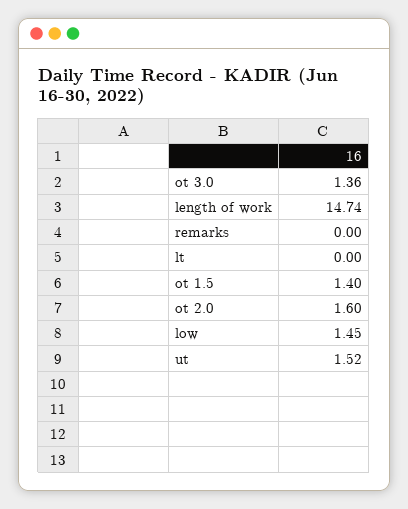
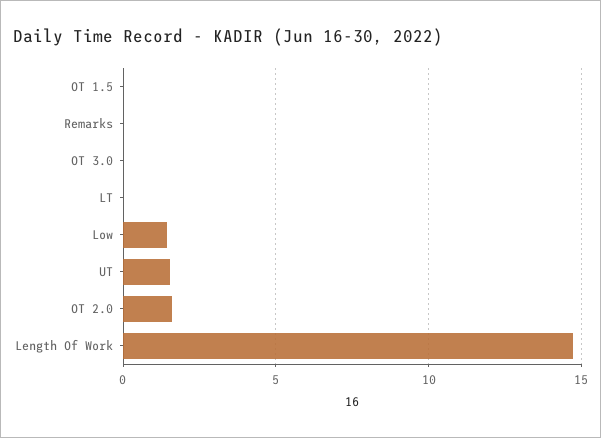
ot 3.0: 1.36 -> 0
ot 1.5: 1.4 -> 0

